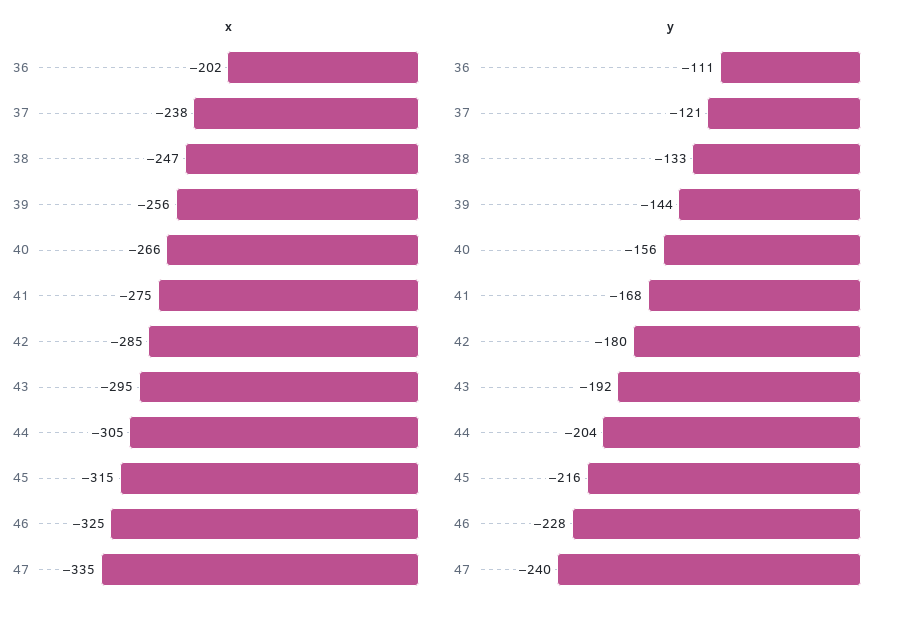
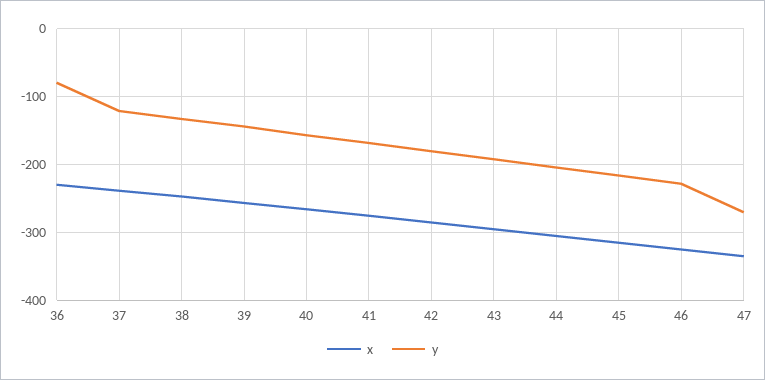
x, 36: -202 -> -230
y, 36: -111 -> -80
y, 47: -240 -> -270

